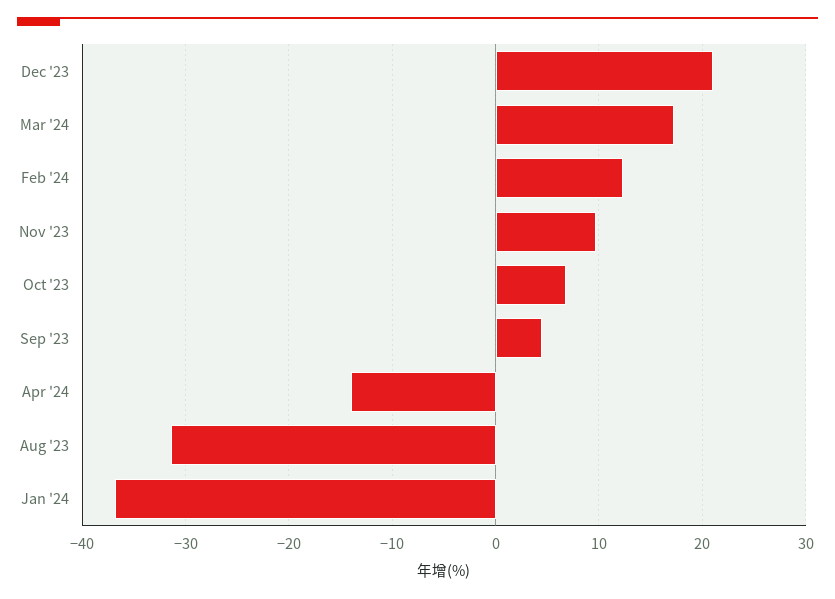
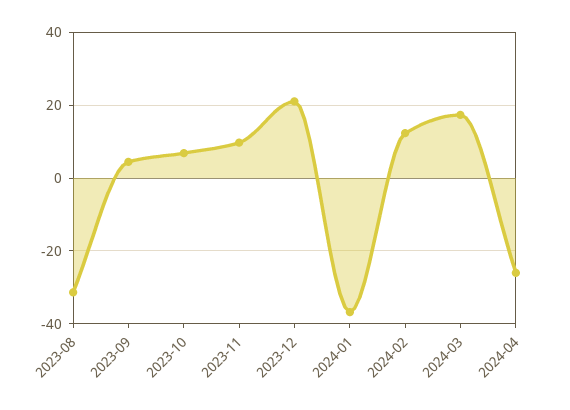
Apr '24: -14 -> -26

